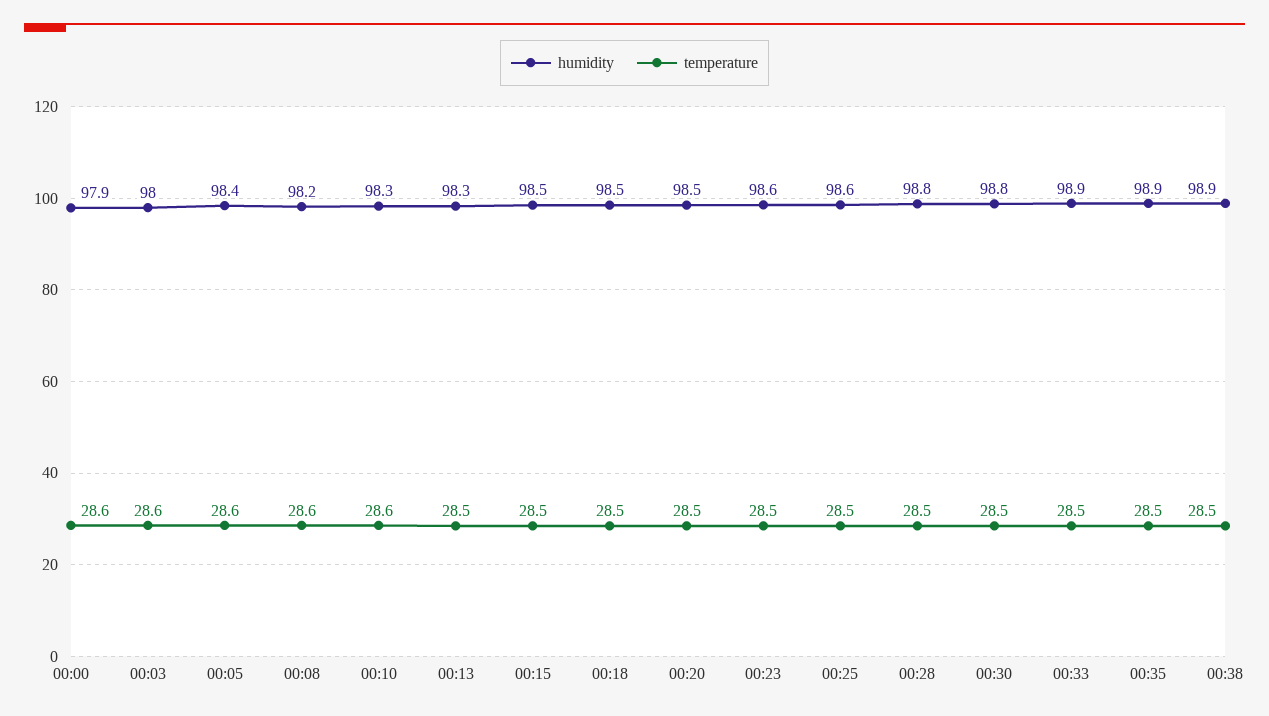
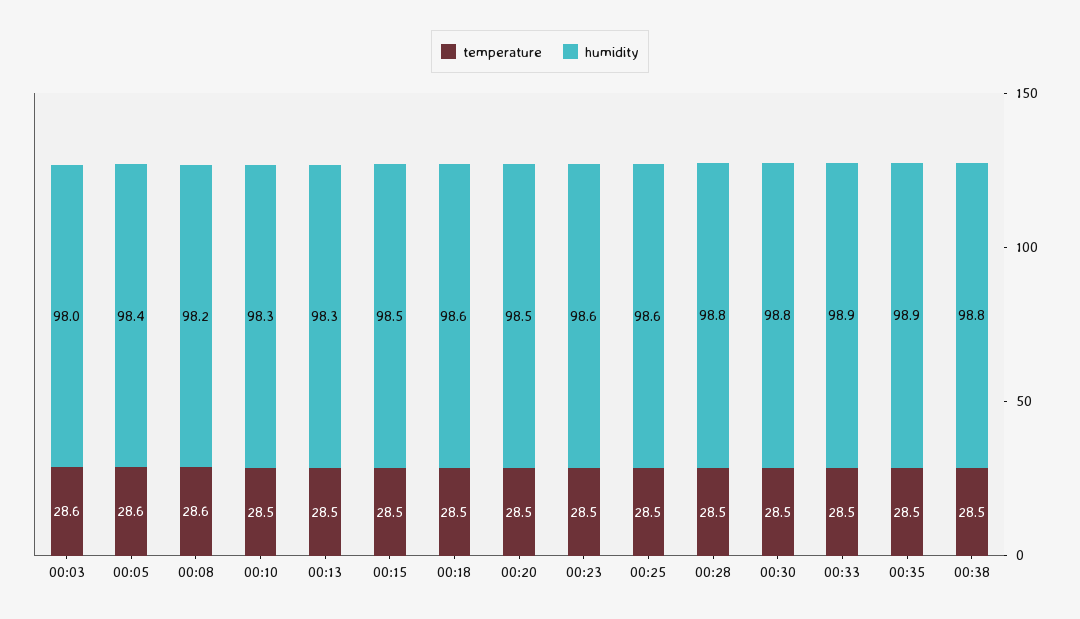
humidity, 00:00: 97.9 -> none
temperature, 00:00: 28.6 -> none
temperature, 00:10: 28.6 -> 28.5
humidity, 00:18: 98.5 -> 98.6
humidity, 00:38: 98.9 -> 98.8

